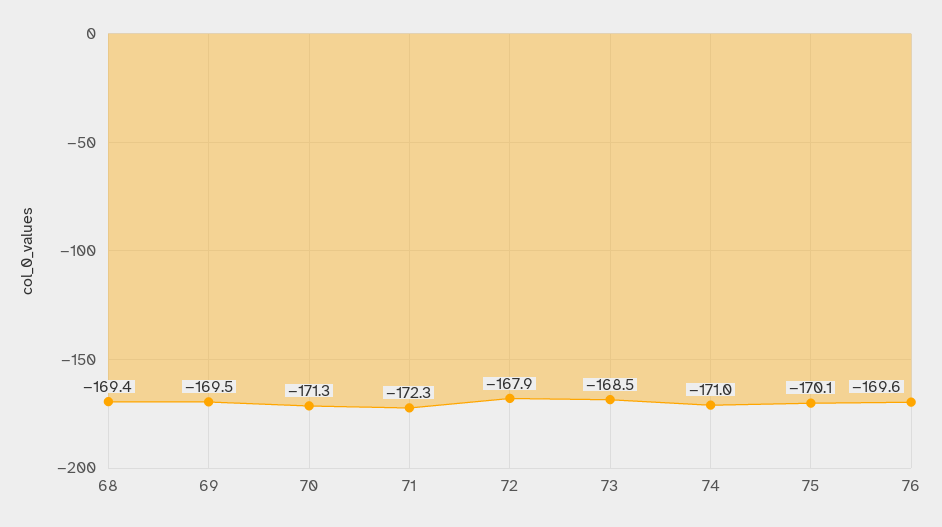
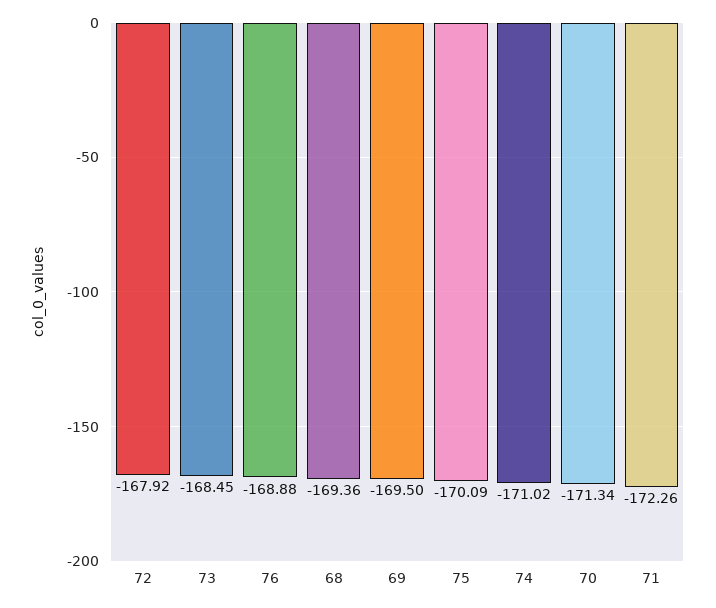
76: -169.6 -> -168.88

